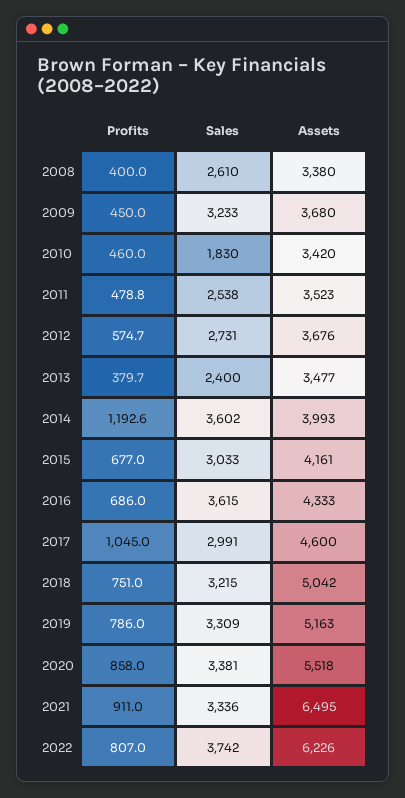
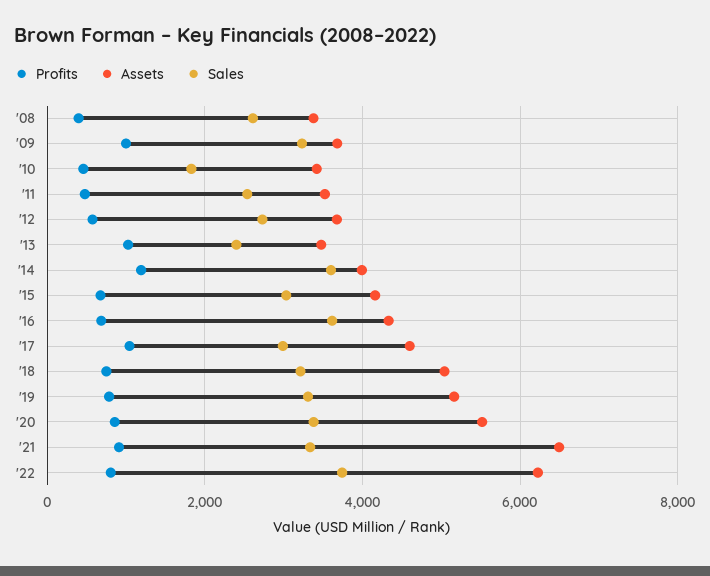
Profits, 2009: 450 -> 1000
Profits, 2013: 379.7 -> 1000

